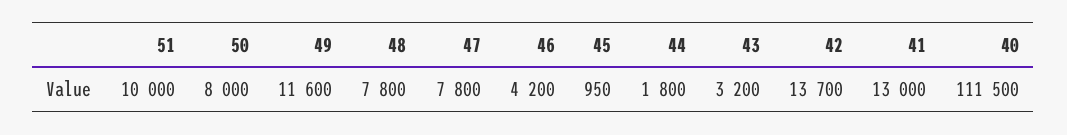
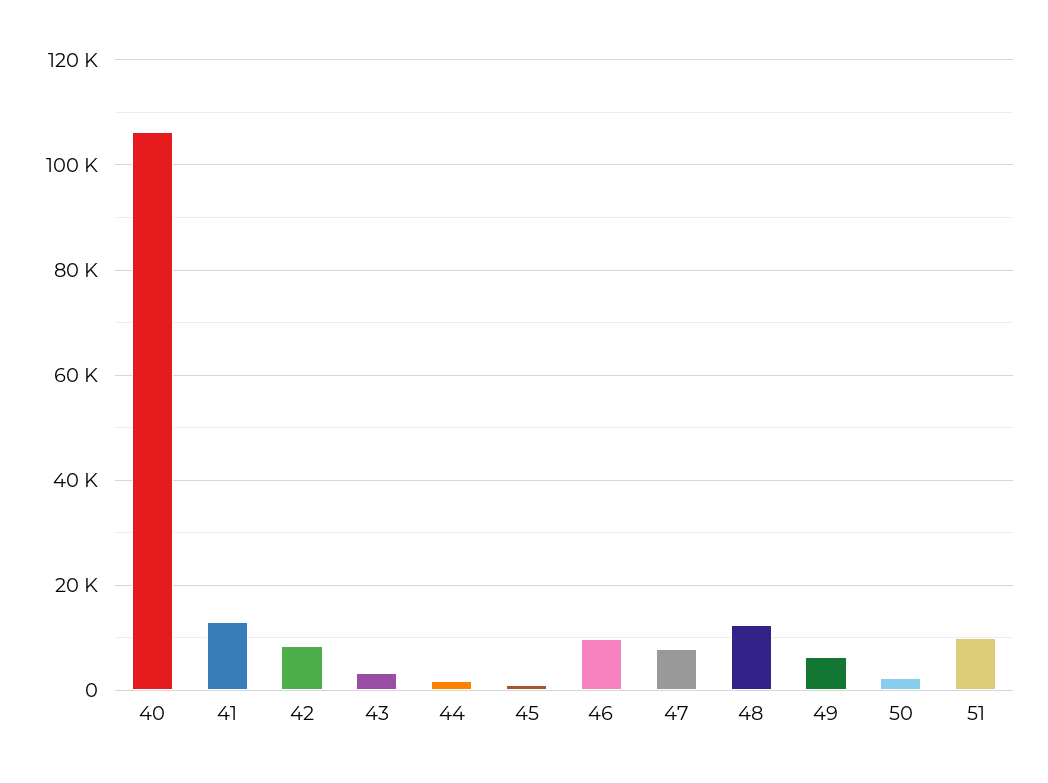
50: 8000 -> 2000
49: 11600 -> 6000
48: 7800 -> 12000
46: 4200 -> 10000
42: 13700 -> 8000
40: 111500 -> 106000

